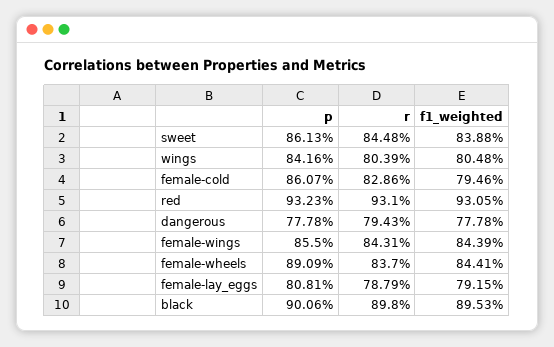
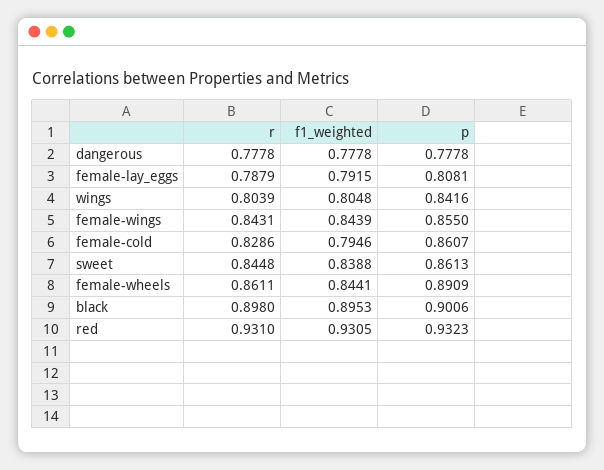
r, dangerous: 0.7943 -> 0.7778
r, female-wheels: 0.837 -> 0.8611

